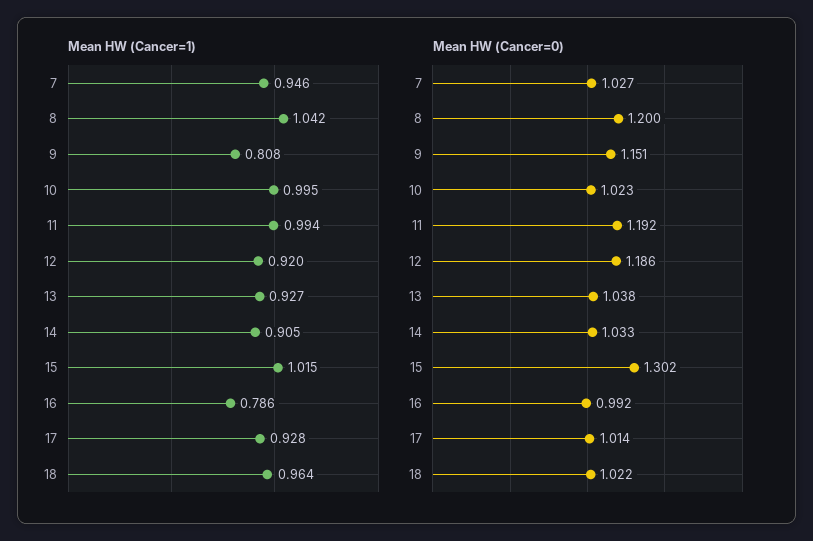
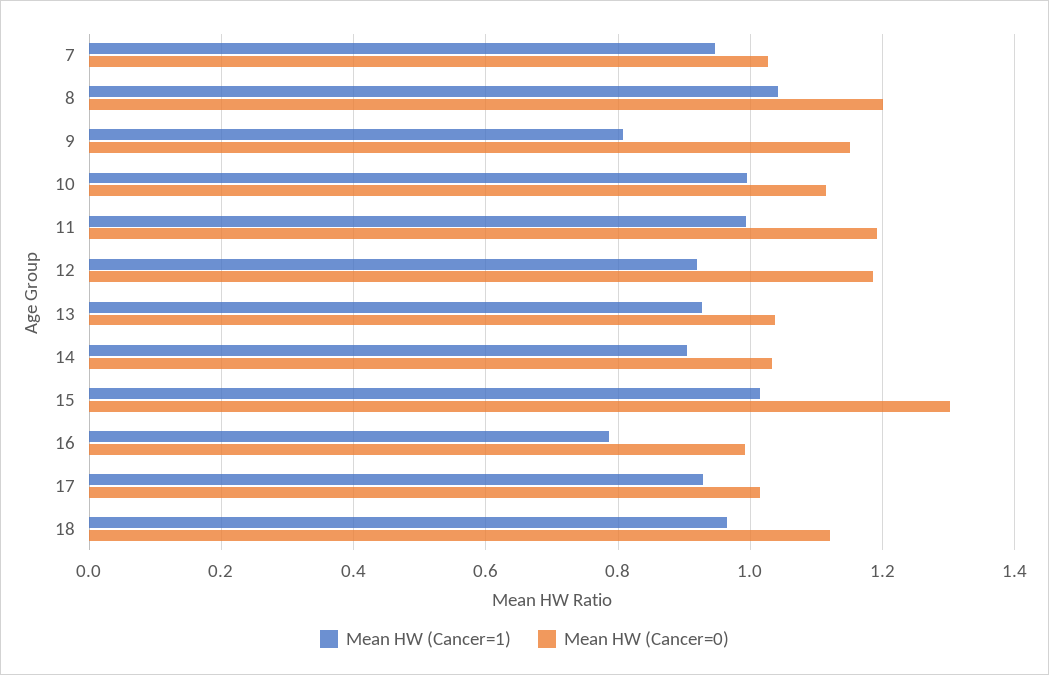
Mean HW (Cancer=0), 10: 1.023 -> 1.12
Mean HW (Cancer=0), 18: 1.022 -> 1.12

